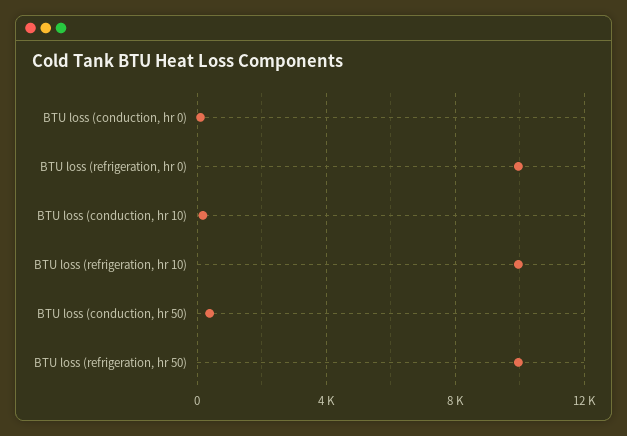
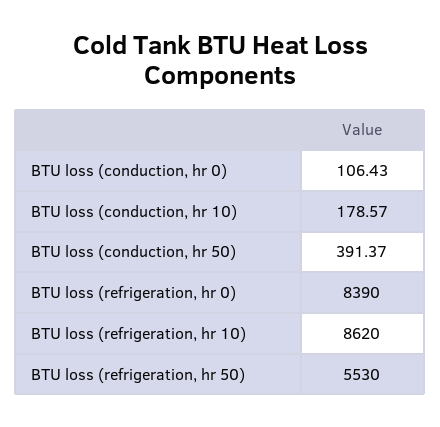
BTU loss (refrigeration, hr 0): 10000 -> 8390
BTU loss (refrigeration, hr 10): 10000 -> 8620
BTU loss (refrigeration, hr 50): 10000 -> 5530

